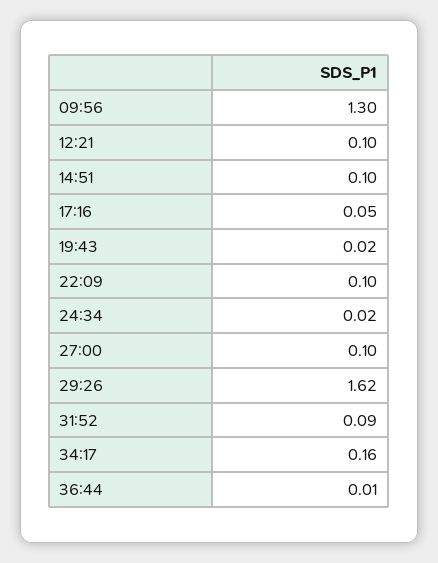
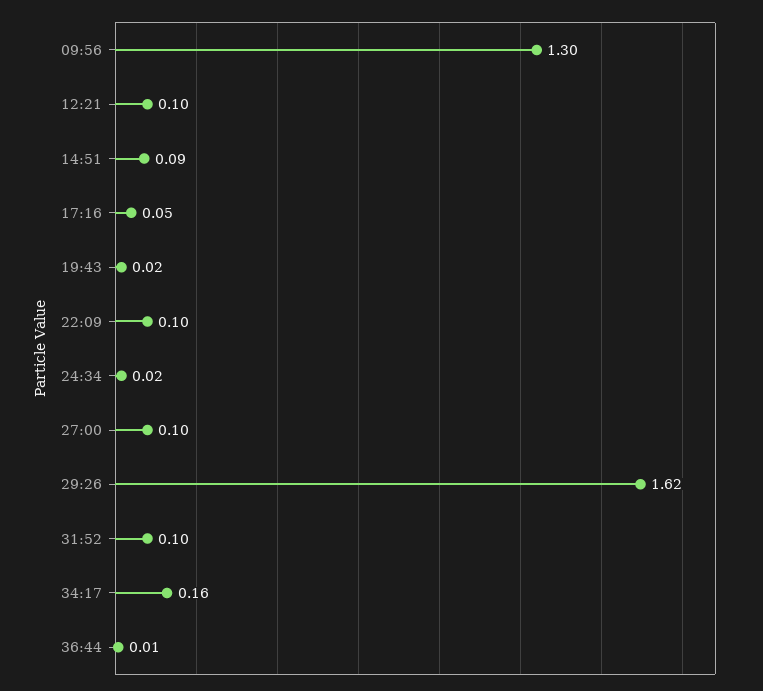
14:51: 0.1 -> 0.09
31:52: 0.09 -> 0.1

